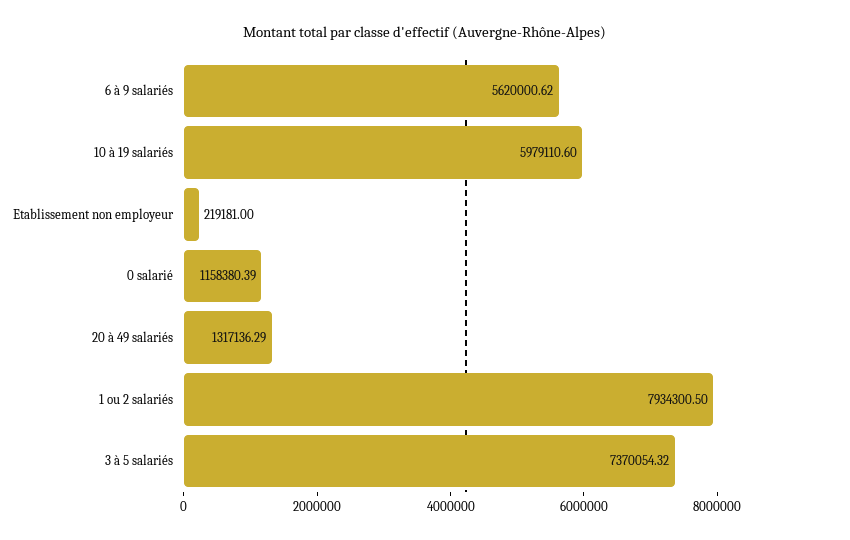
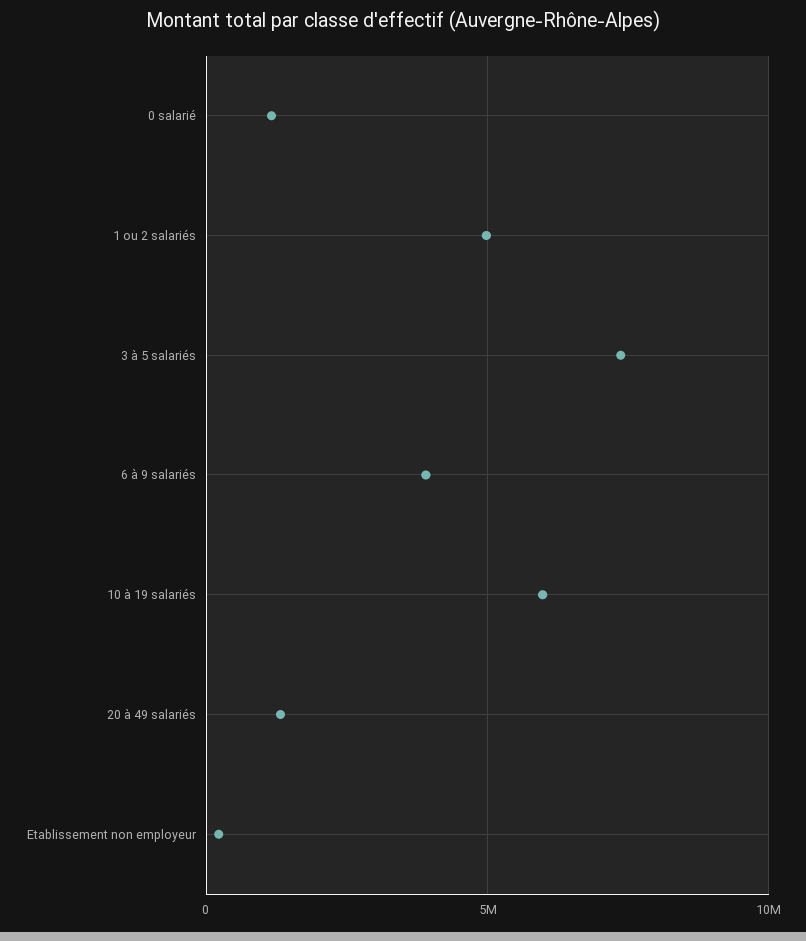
6 à 9 salariés: 5620000.62 -> 4000000
1 ou 2 salariés: 7934300.5 -> 5000000

